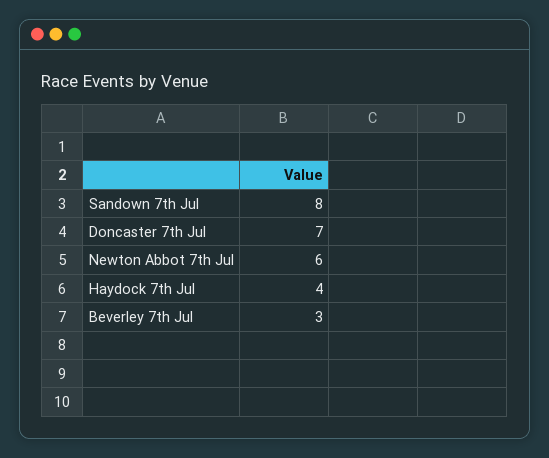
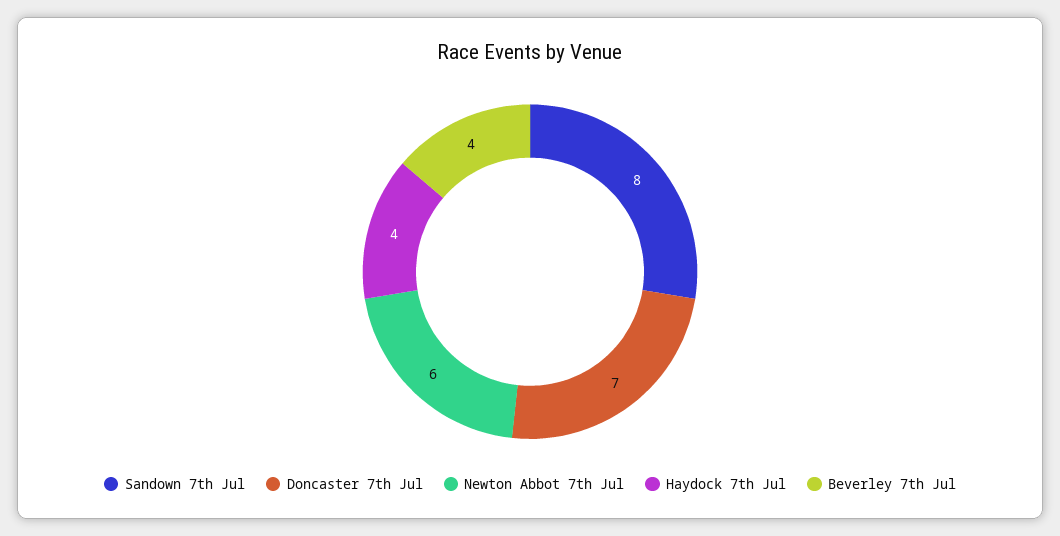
Beverley 7th Jul: 3 -> 4

